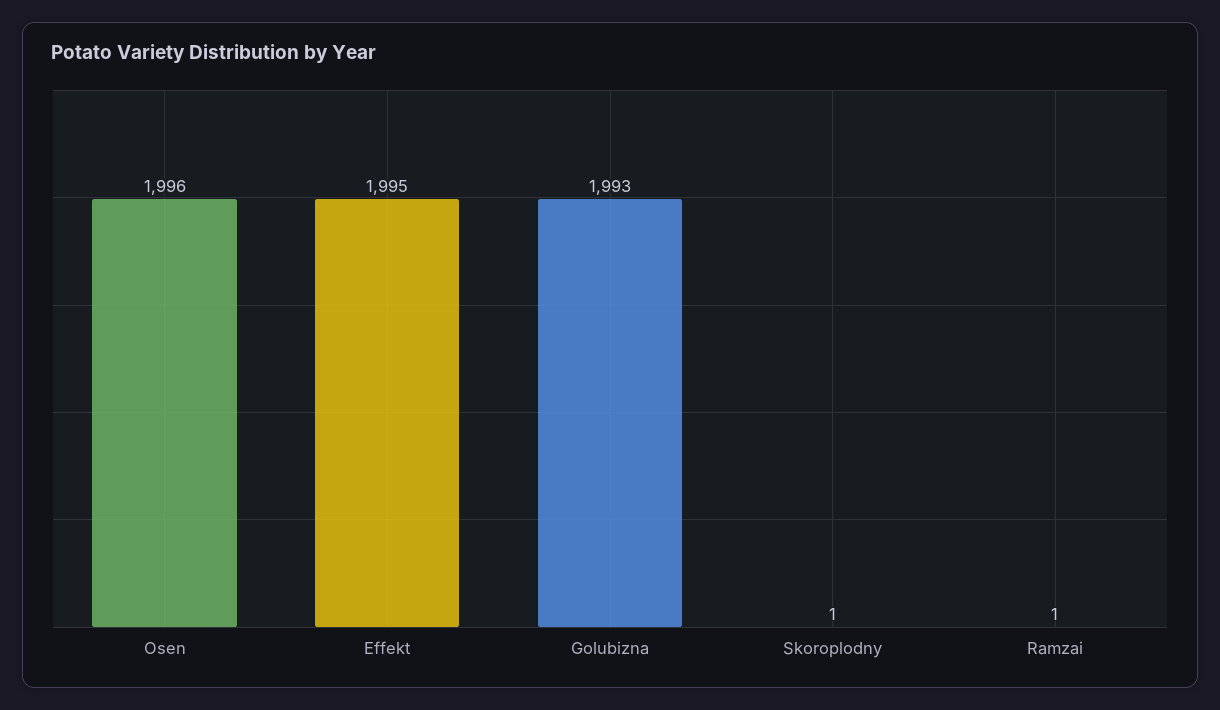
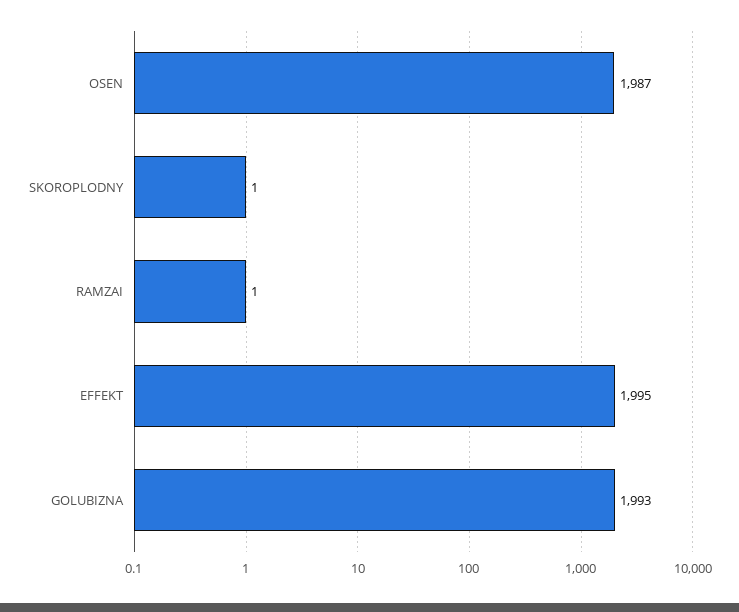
Osen: 1996 -> 1987

